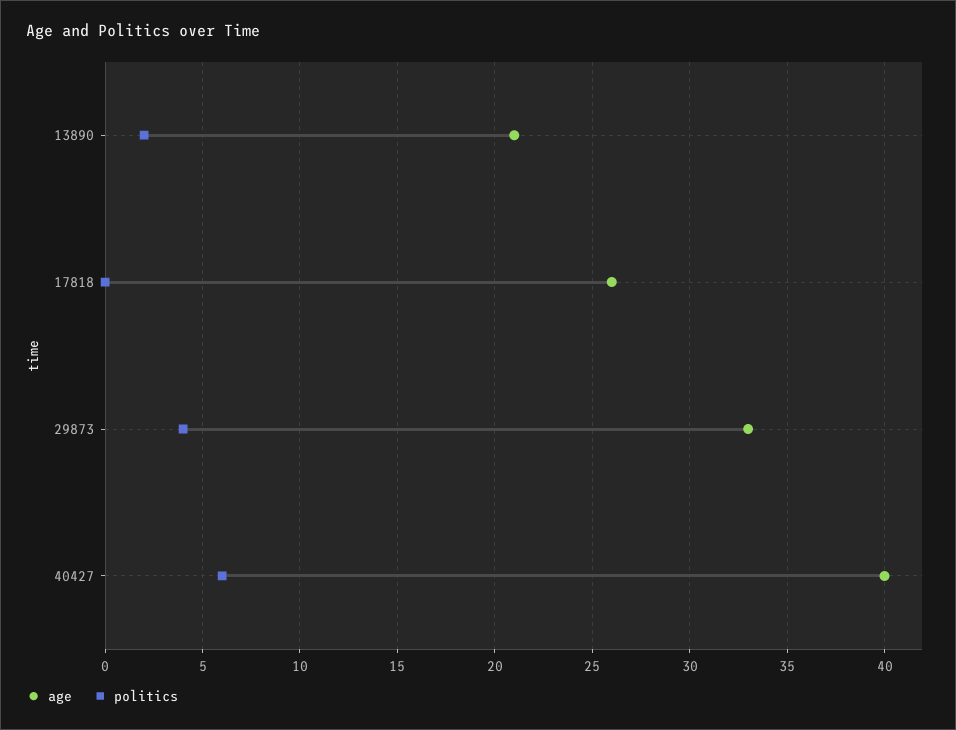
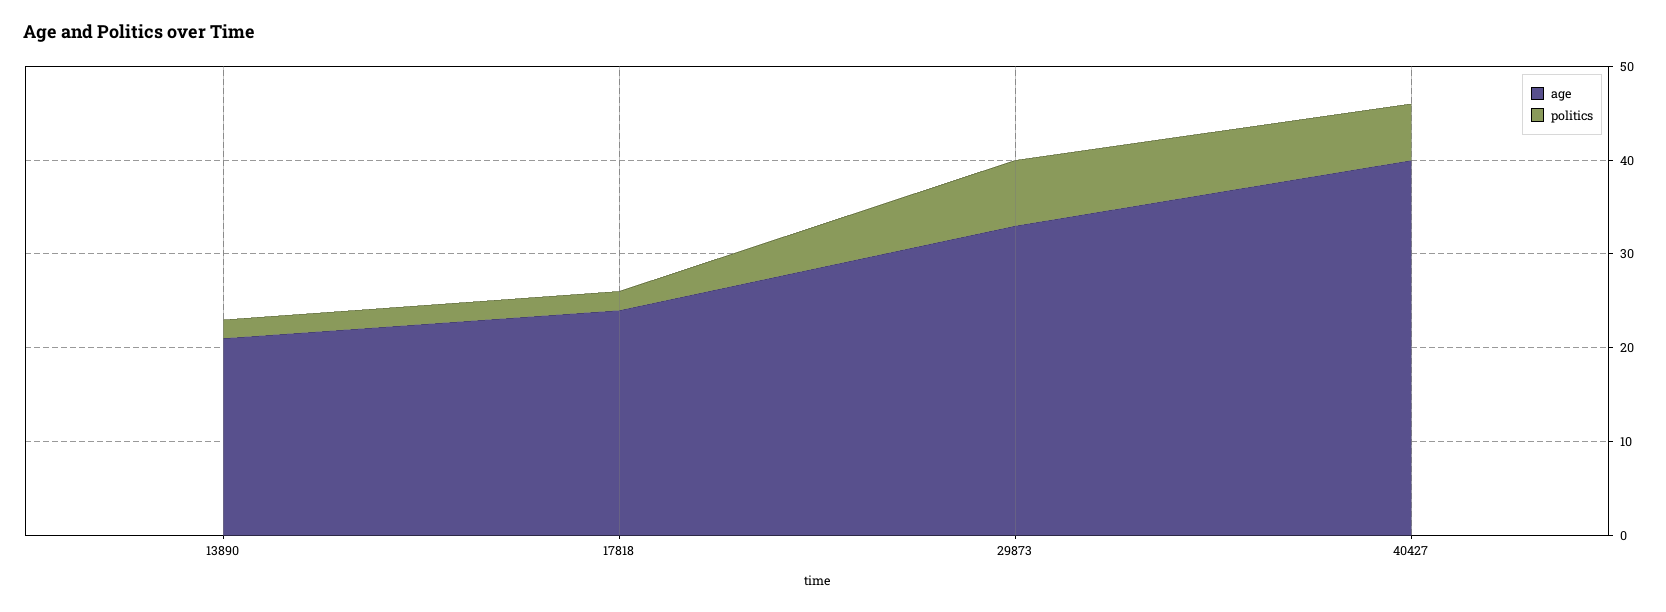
age, 17818: 26 -> 24
politics, 17818: 0 -> 2
politics, 29873: 4 -> 7

